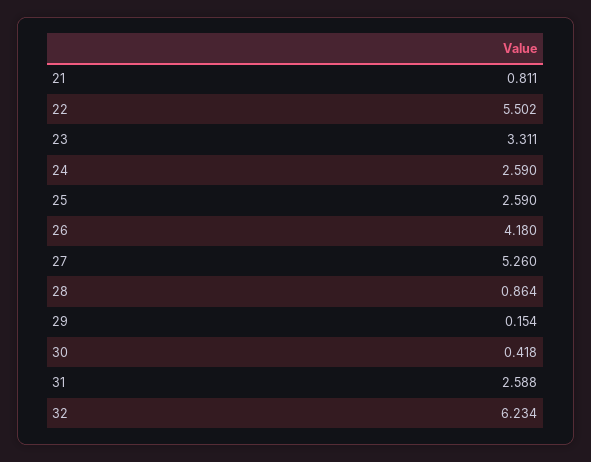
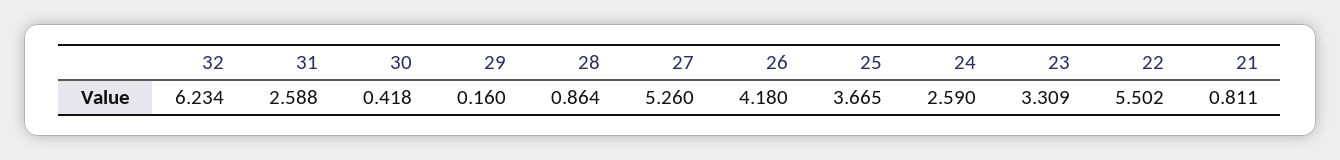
23: 3.311 -> 3.309
25: 2.59 -> 3.665
29: 0.154 -> 0.16

